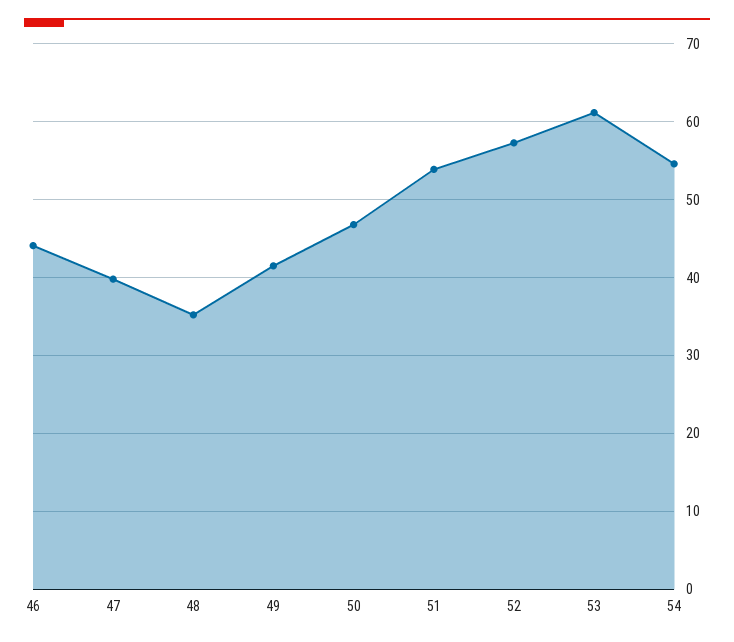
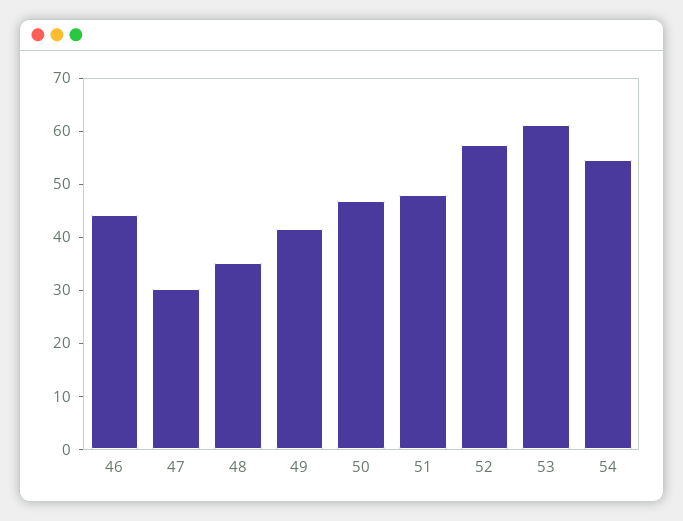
47: 40 -> 30
51: 54 -> 48

